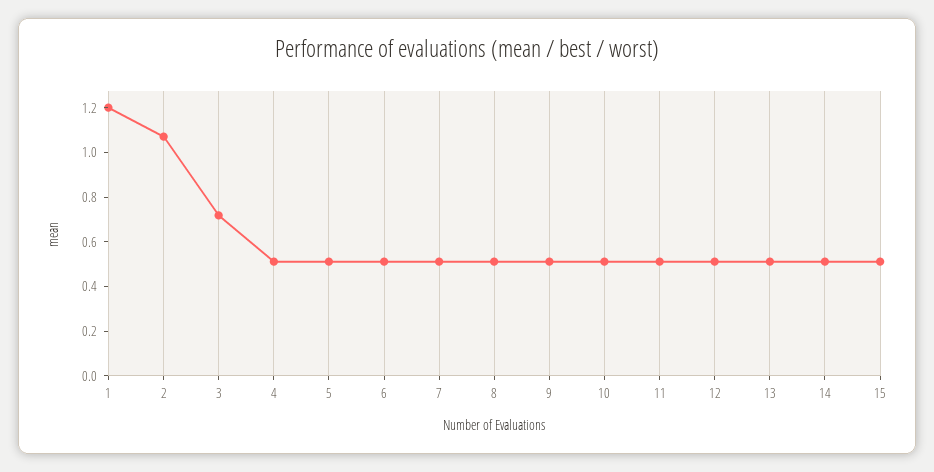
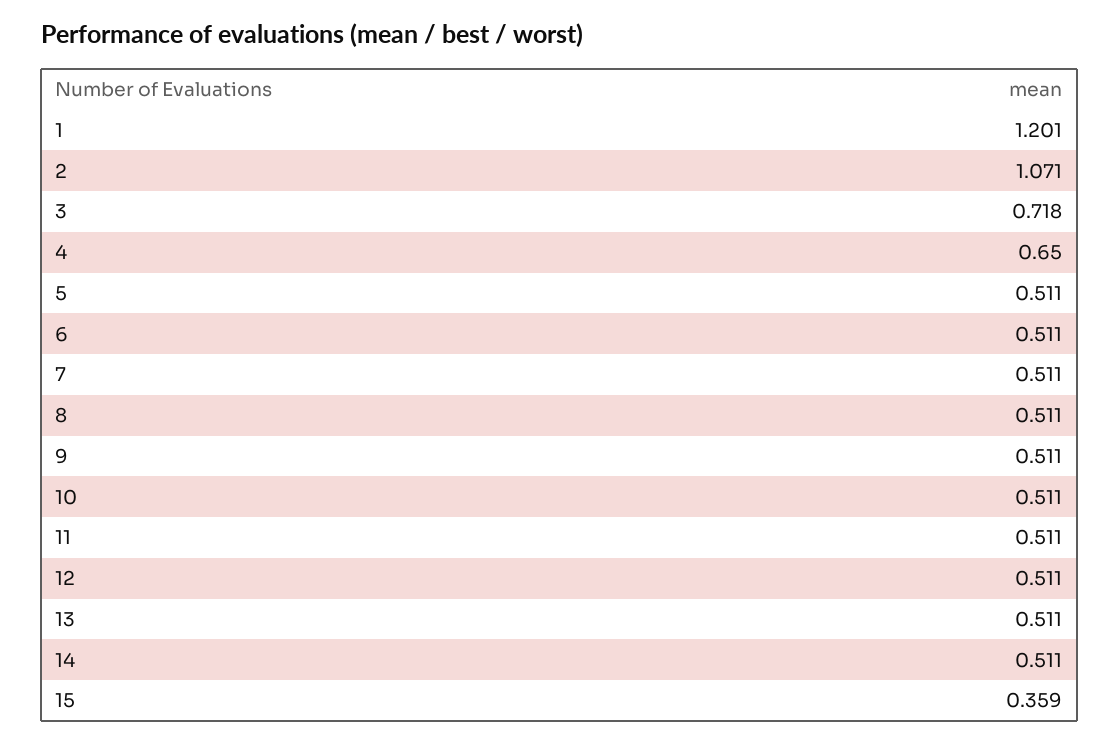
4: 0.5 -> 0.65
15: 0.5 -> 0.359

